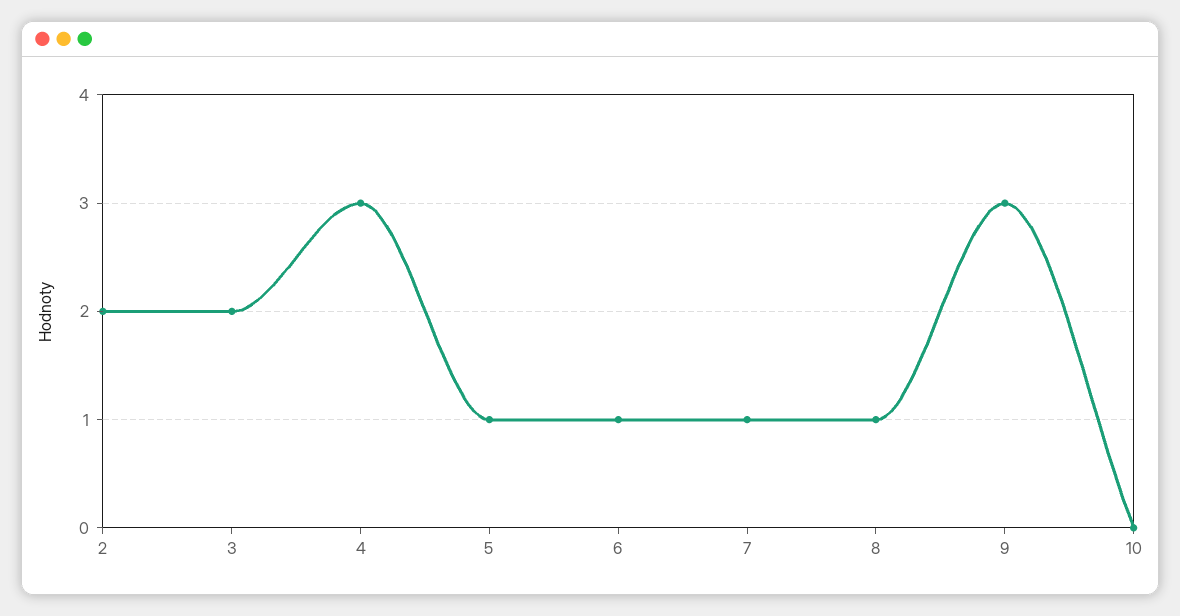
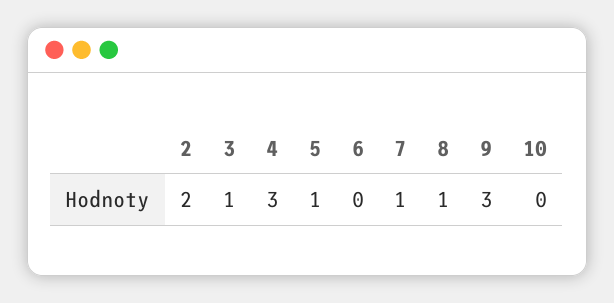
3: 2 -> 1
6: 1 -> 0

